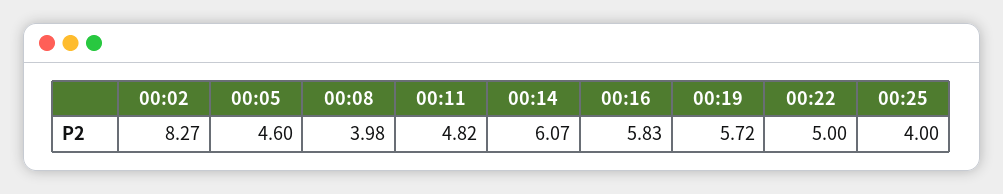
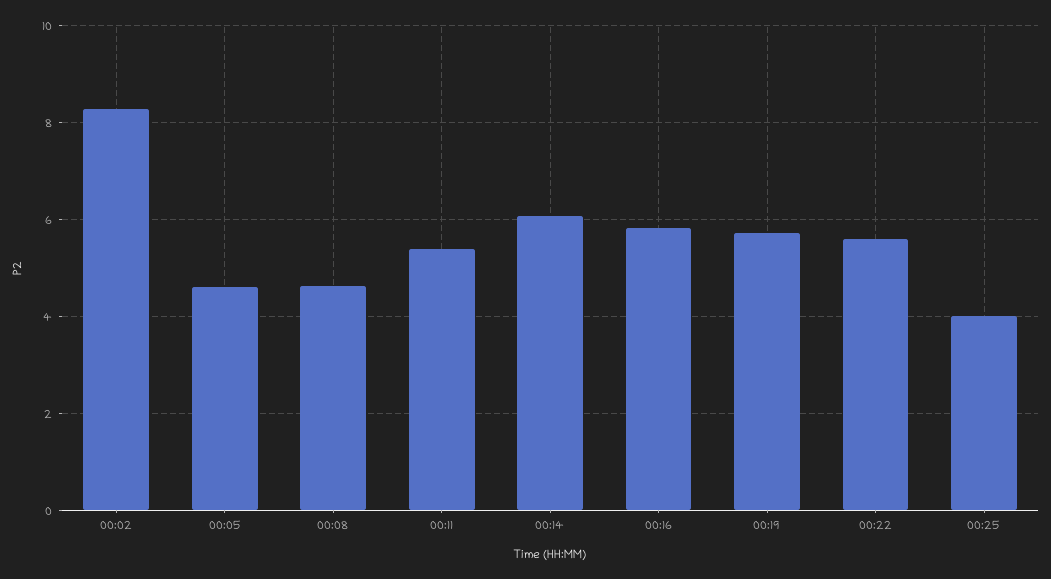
00:08: 3.98 -> 4.6
00:11: 4.82 -> 5.4
00:22: 5 -> 5.6

